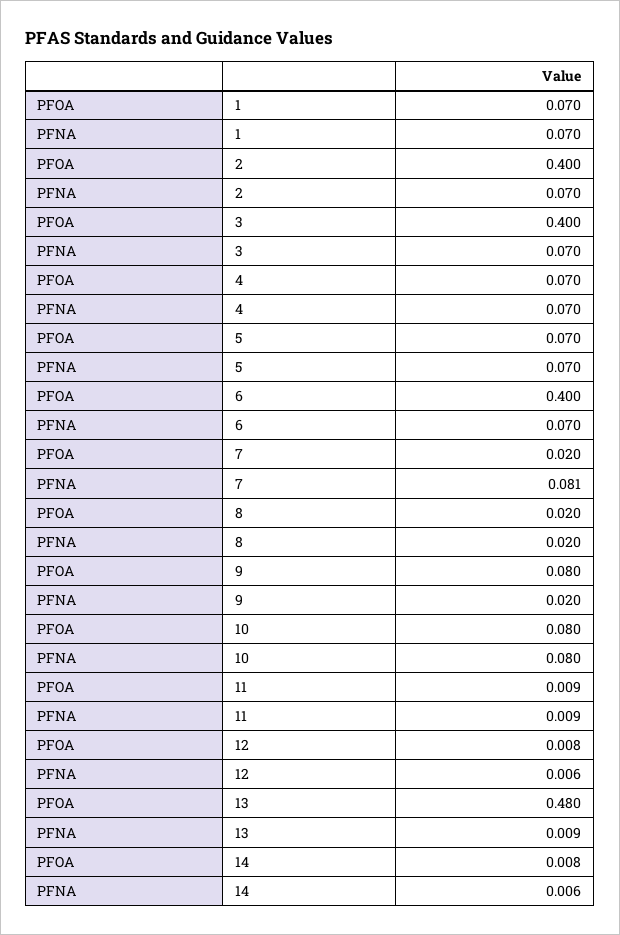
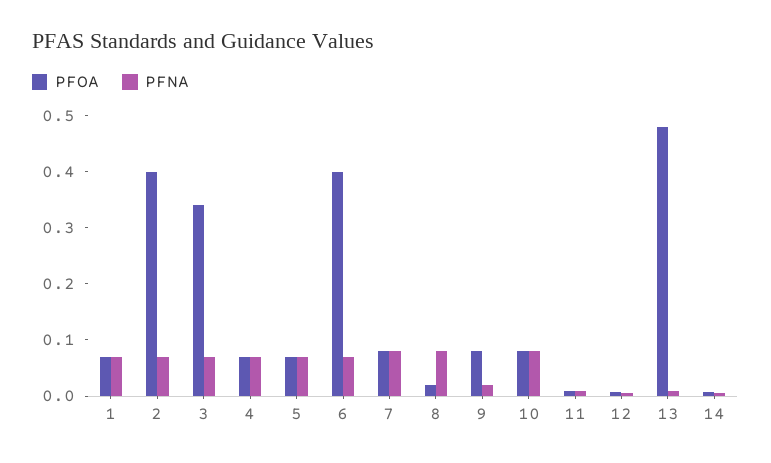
PFOA, 3: 0.4 -> 0.34
PFOA, 7: 0.02 -> 0.08
PFNA, 8: 0.02 -> 0.08

